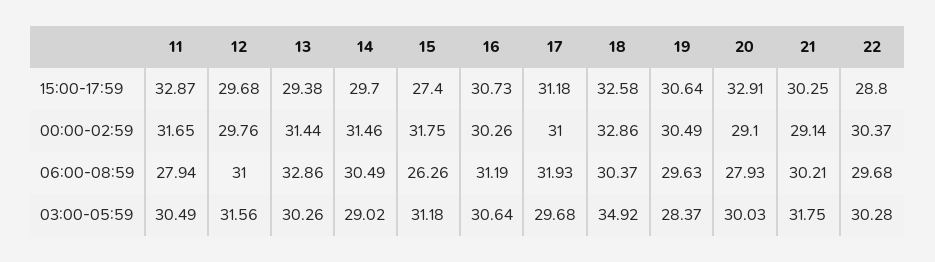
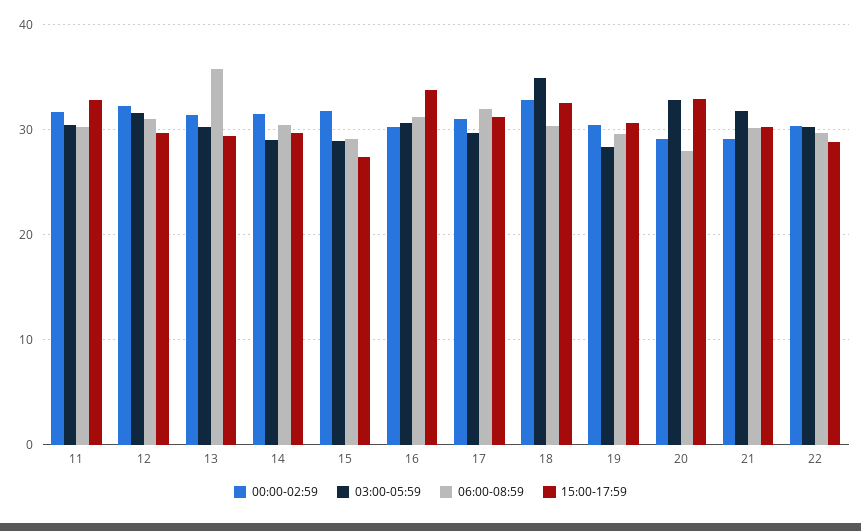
15:00-17:59, 16: 30.73 -> 34
00:00-02:59, 12: 29.76 -> 32
06:00-08:59, 11: 27.94 -> 30
06:00-08:59, 13: 32.86 -> 36
06:00-08:59, 15: 26.26 -> 29
03:00-05:59, 15: 31.18 -> 29
03:00-05:59, 20: 30.03 -> 33

